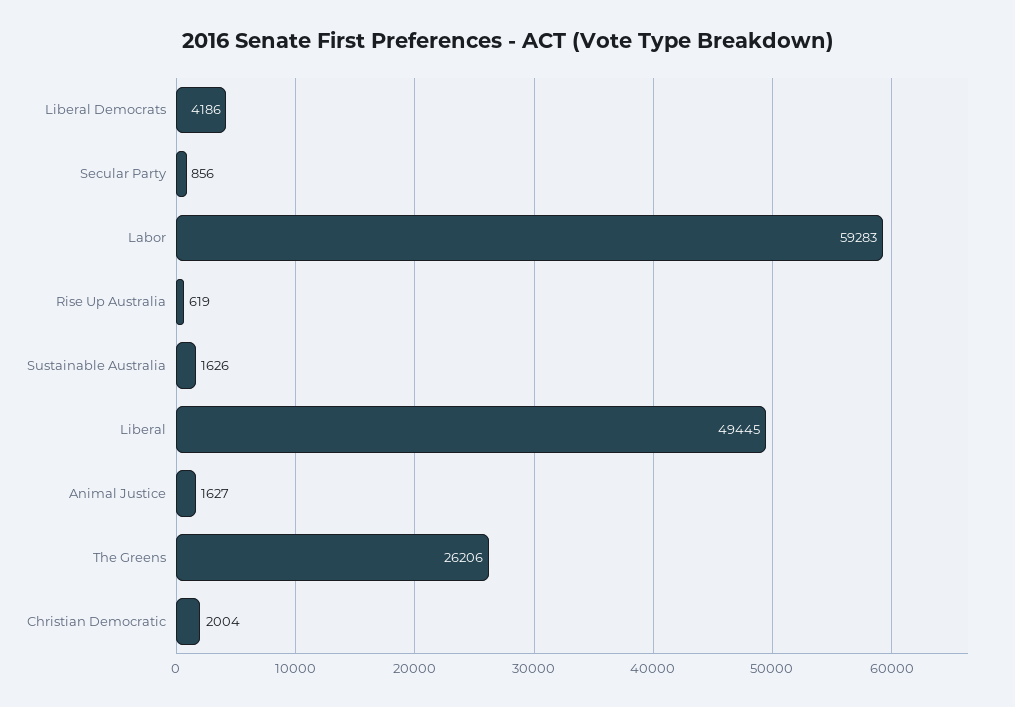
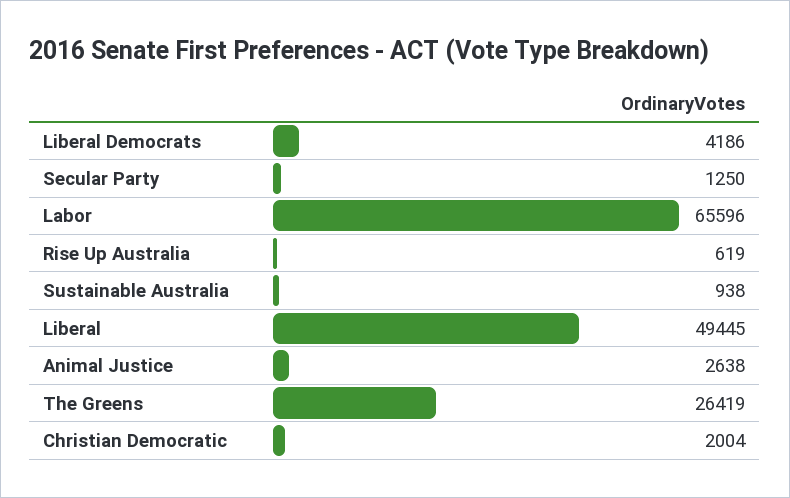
Secular Party: 856 -> 1250
Labor: 59283 -> 65596
Sustainable Australia: 1626 -> 938
Animal Justice: 1627 -> 2638
The Greens: 26206 -> 26419

